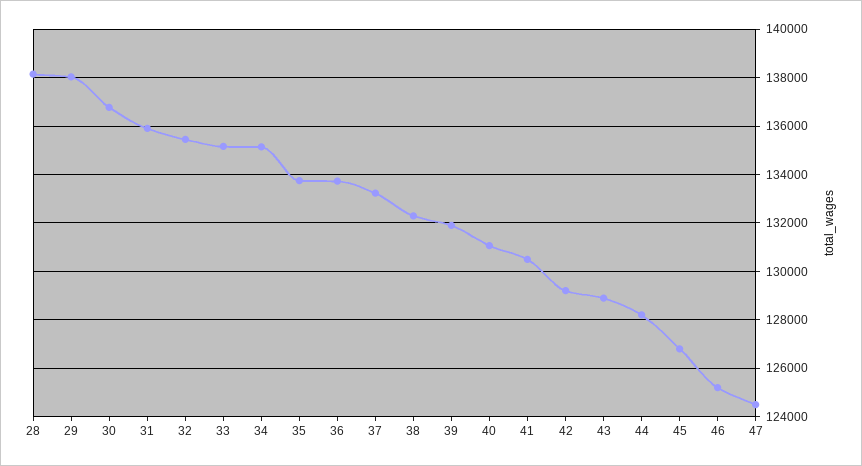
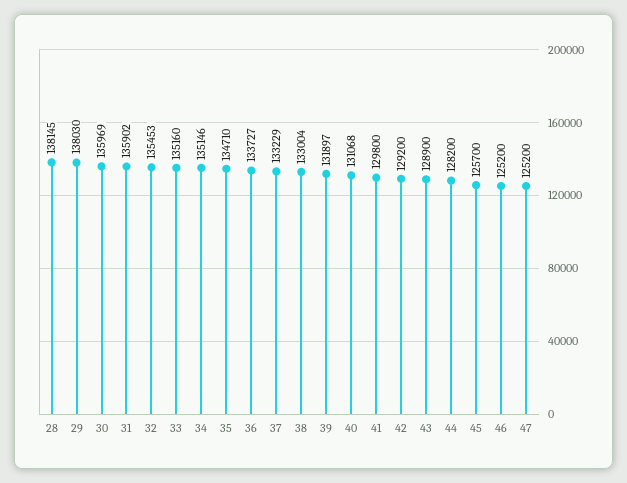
30: 136750 -> 135969
35: 133750 -> 134710
38: 132250 -> 133004
41: 130500 -> 129800
45: 126750 -> 125700
47: 124500 -> 125200

